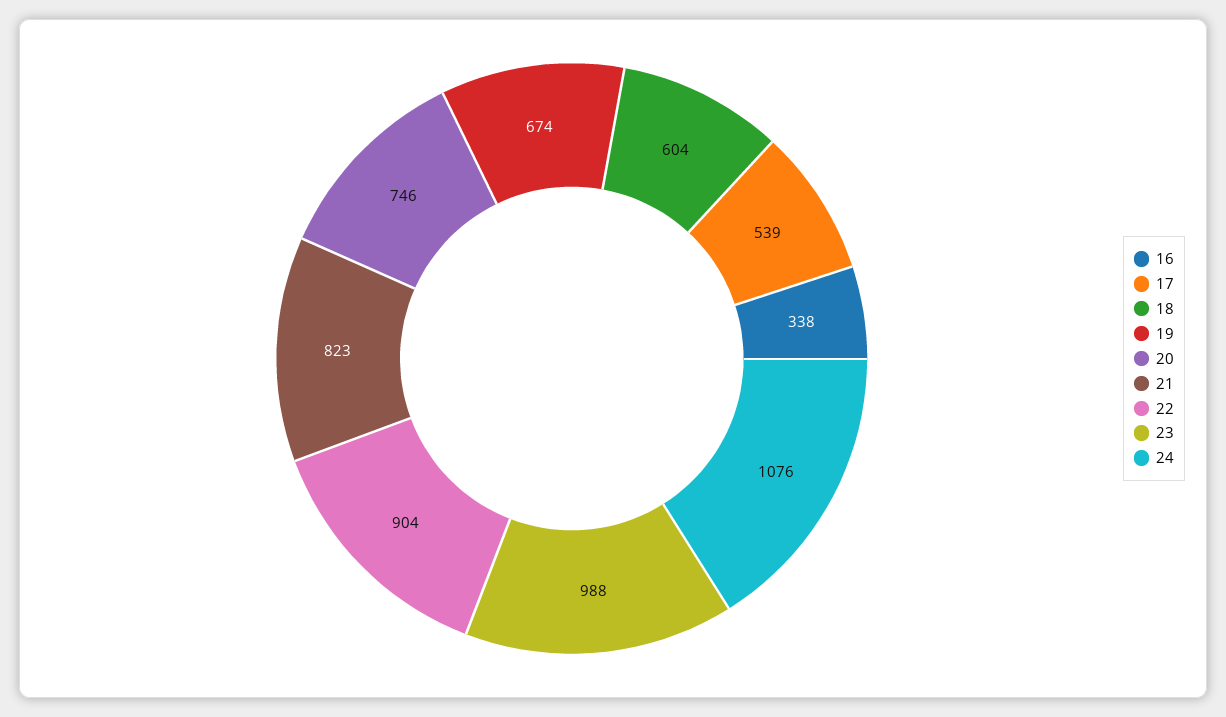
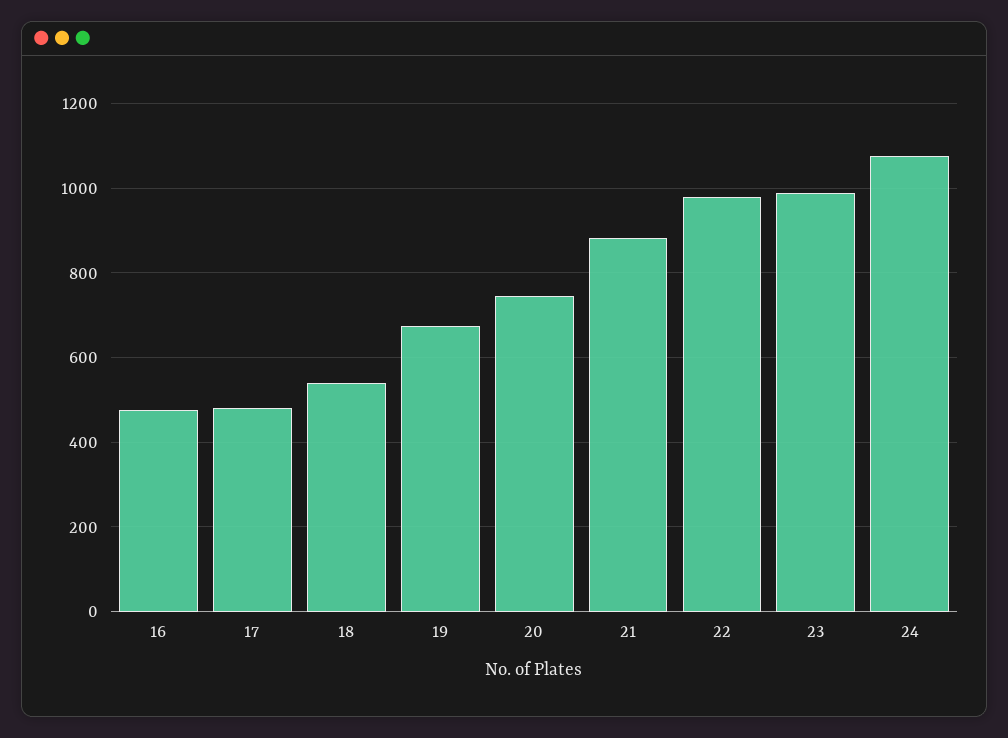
16: 338 -> 480
17: 539 -> 480
18: 604 -> 540
21: 823 -> 880
22: 904 -> 980

